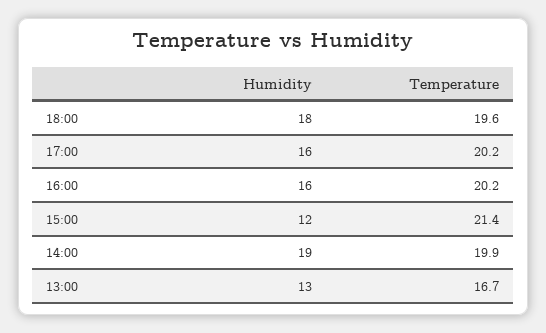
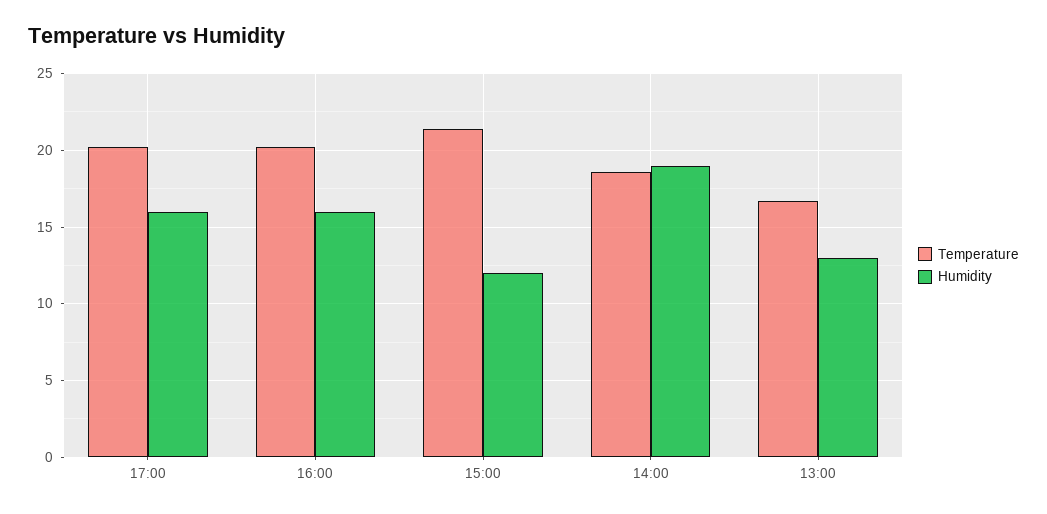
Humidity, 18:00: 18 -> none
Temperature, 18:00: 19.6 -> none
Temperature, 14:00: 19.9 -> 18.5

